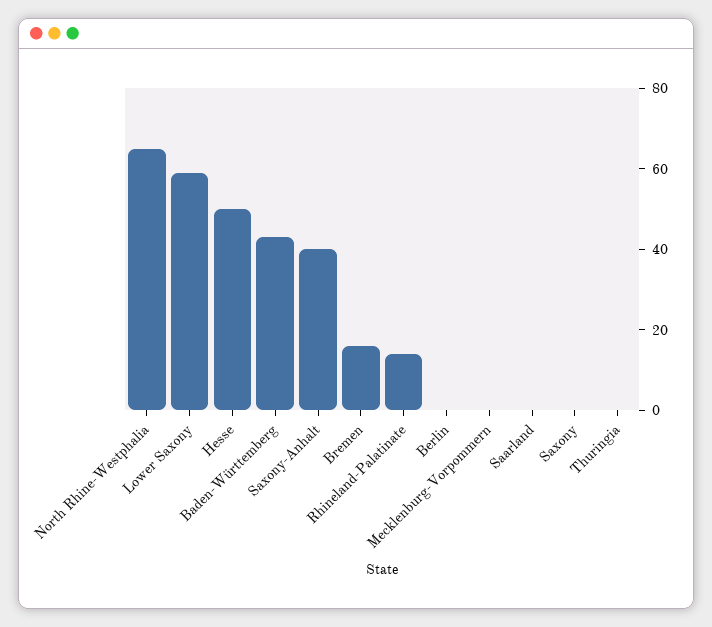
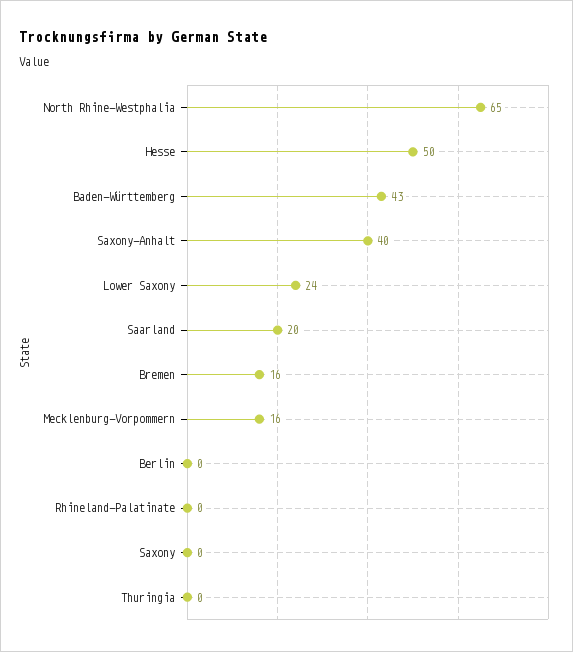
Lower Saxony: 60 -> 24
Rhineland-Palatinate: 15 -> 0
Mecklenburg-Vorpommern: 0 -> 16
Saarland: 0 -> 20

